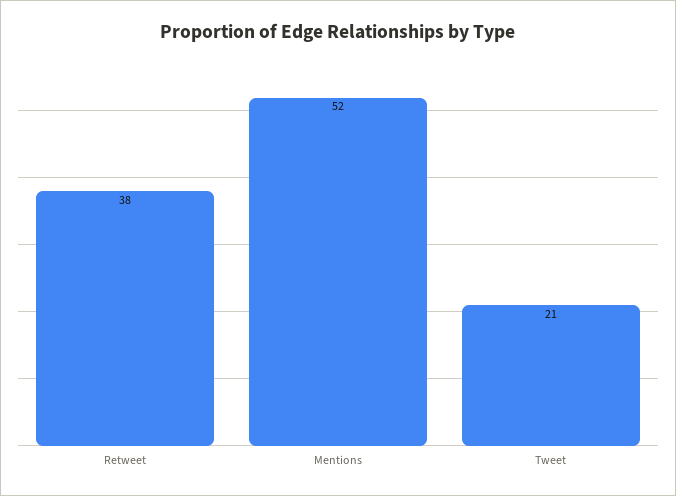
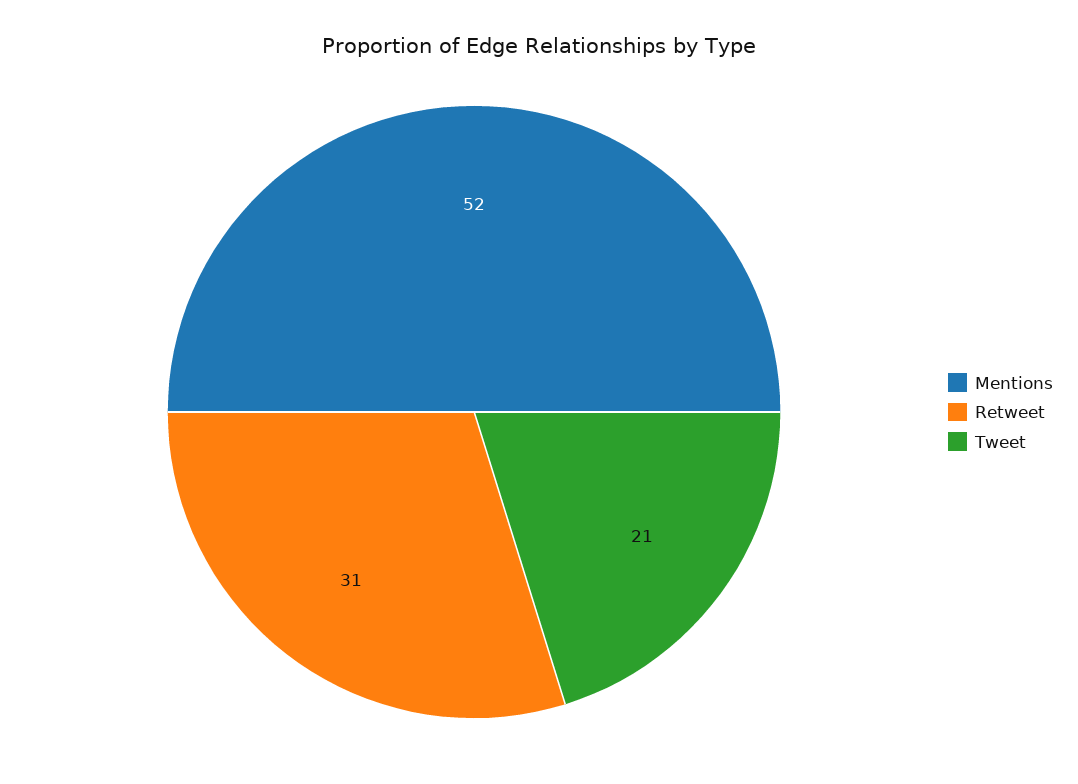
Retweet: 38 -> 31

